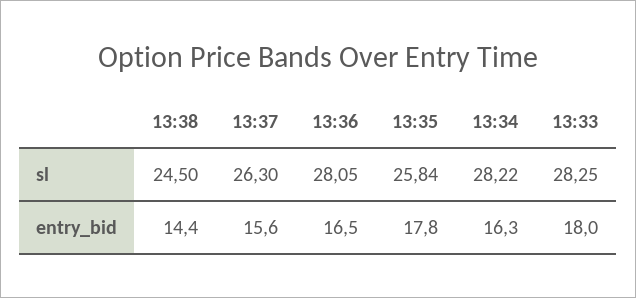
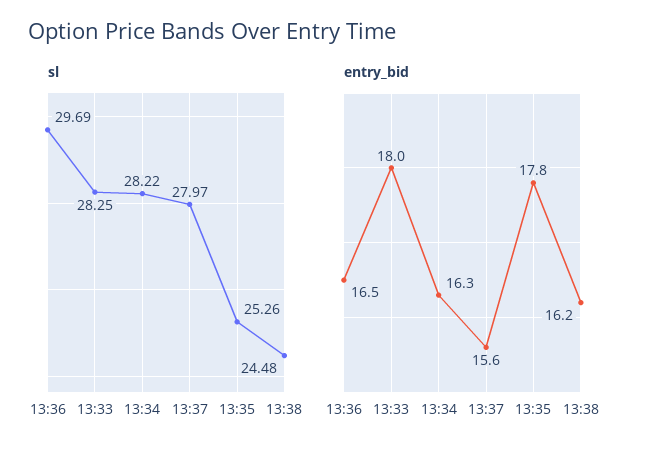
sl, 13:38: 24.5 -> 24.48
sl, 13:37: 26.3 -> 27.97
sl, 13:36: 28.05 -> 29.69
sl, 13:35: 25.84 -> 25.26
entry_bid, 13:38: 14.4 -> 16.2

